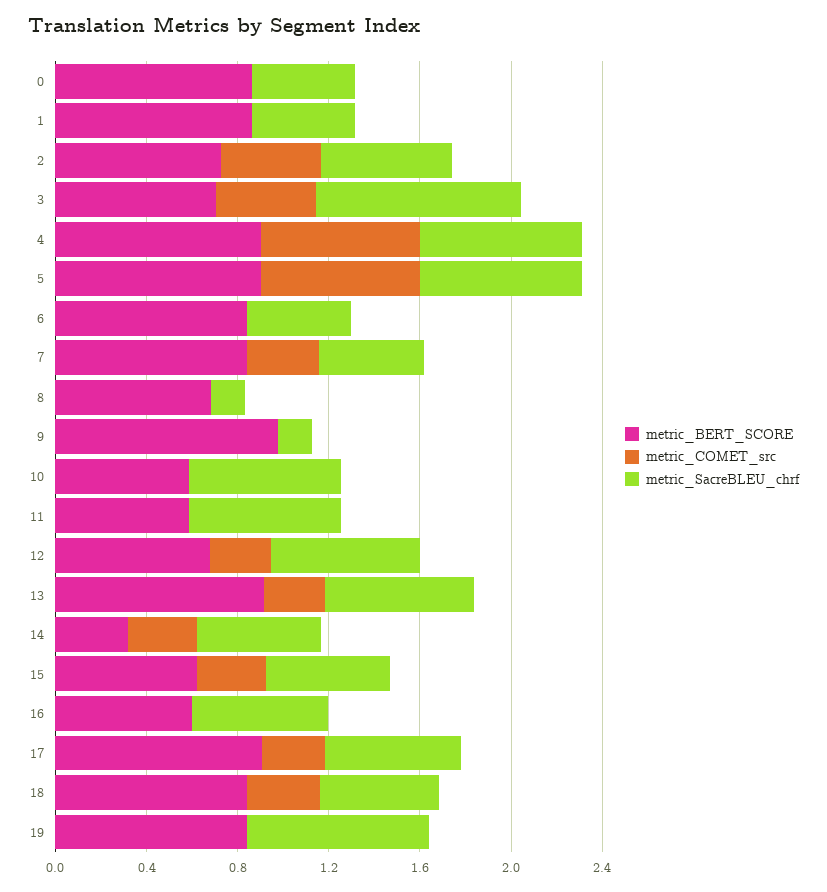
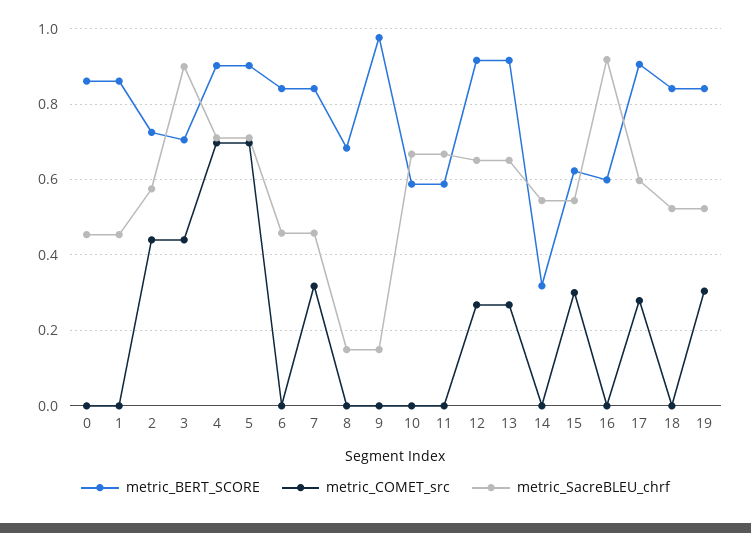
metric_BERT_SCORE, 12: 0.7 -> 0.92
metric_COMET_src, 14: 0.3 -> 0
metric_SacreBLEU_chrf, 16: 0.6 -> 0.92
metric_COMET_src, 18: 0.3 -> 0
metric_COMET_src, 19: 0 -> 0.3
metric_SacreBLEU_chrf, 19: 0.8 -> 0.52

